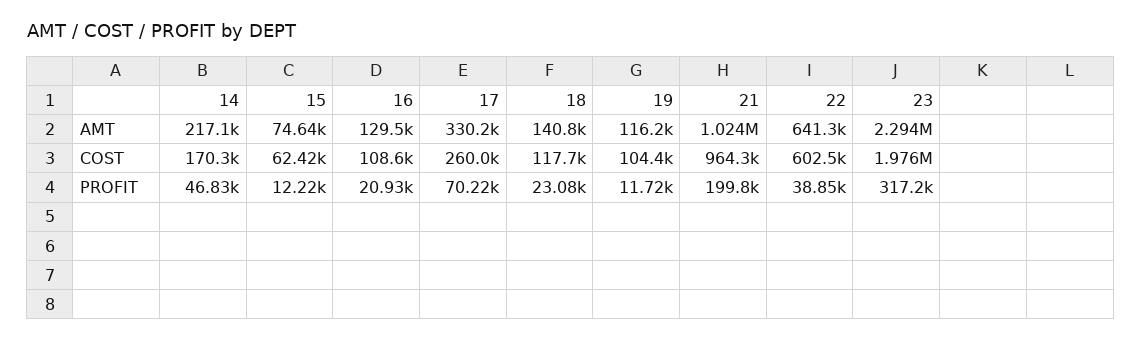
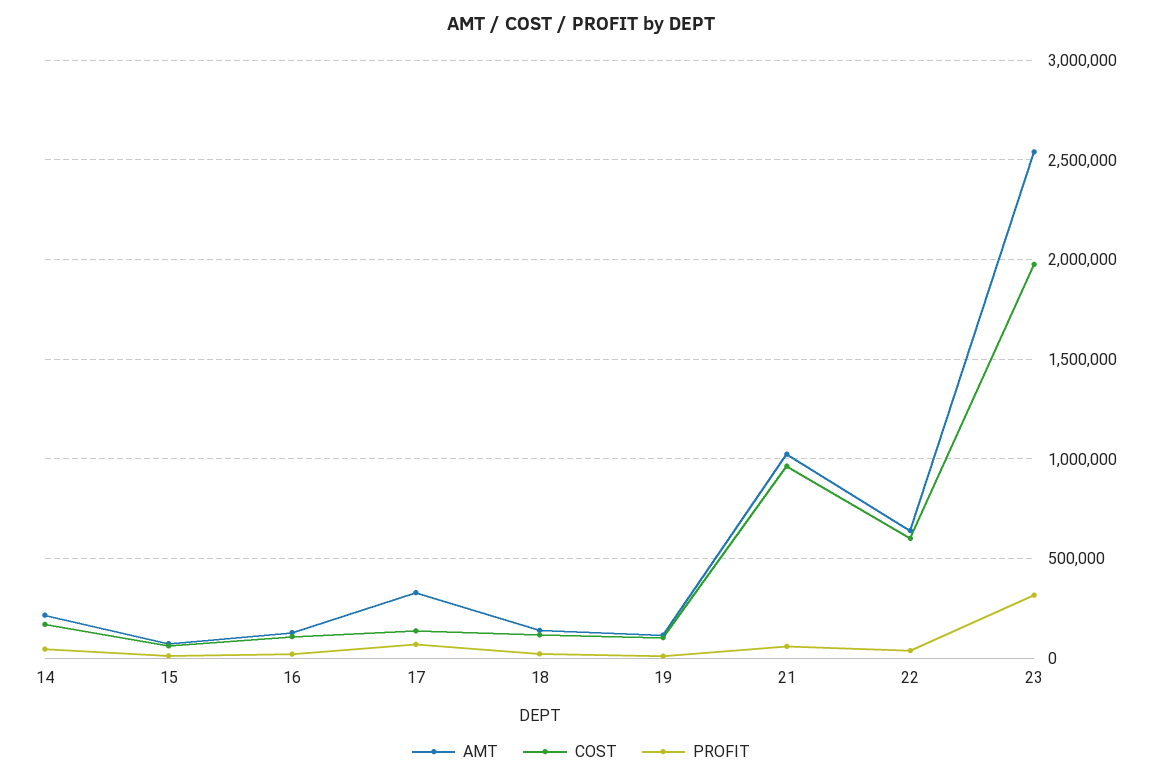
AMT, 23: 2294000 -> 2550000
COST, 17: 260000 -> 150000
PROFIT, 21: 199800 -> 50000

